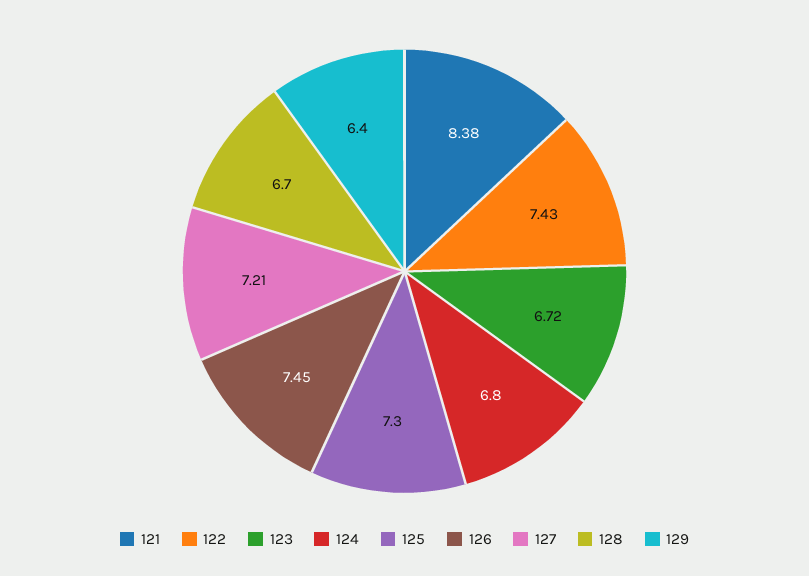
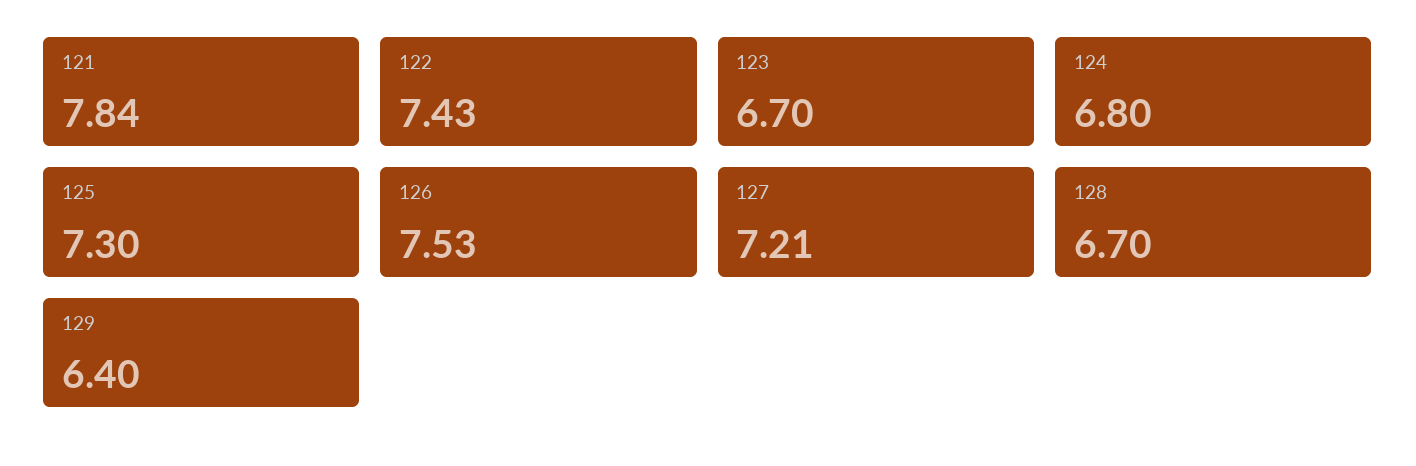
121: 8.38 -> 7.84
123: 6.72 -> 6.7
126: 7.45 -> 7.53

